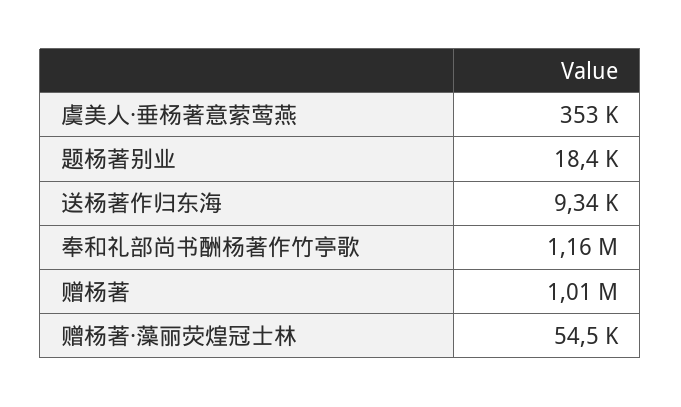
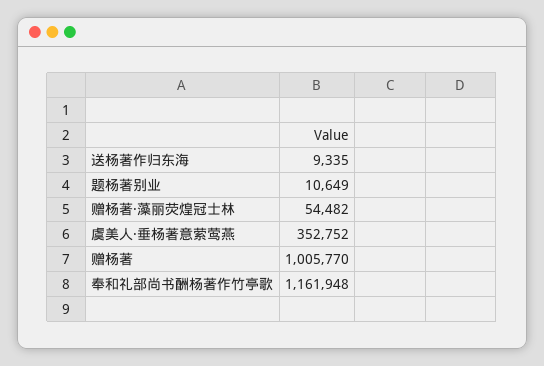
题杨著别业: 18400 -> 10649

